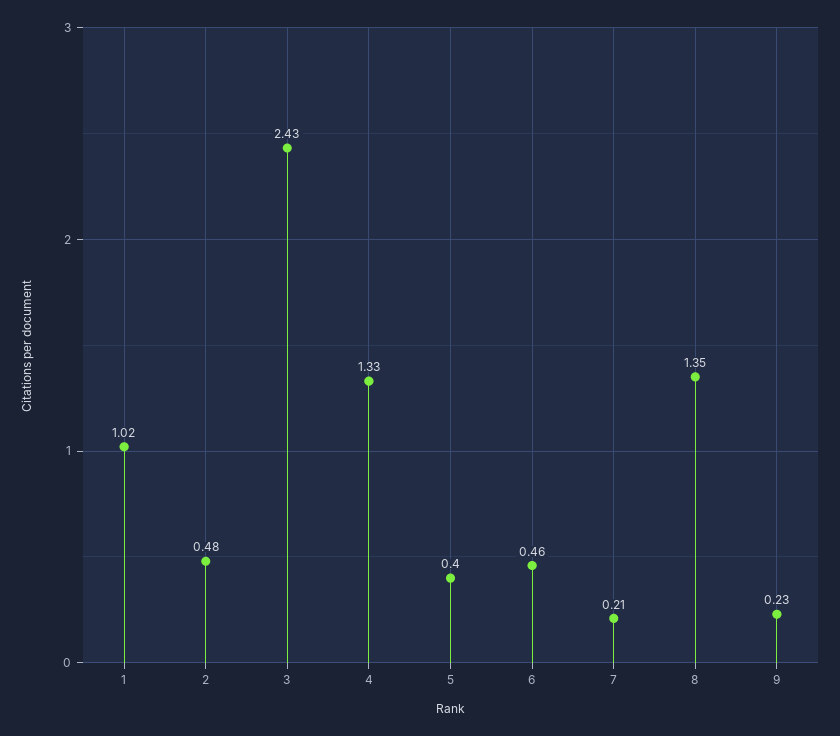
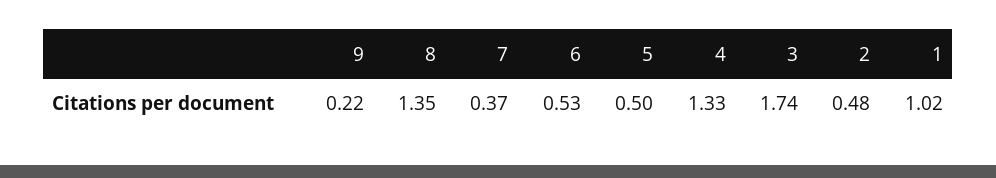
3: 2.43 -> 1.74
5: 0.4 -> 0.5
6: 0.46 -> 0.53
7: 0.21 -> 0.37
9: 0.23 -> 0.22

